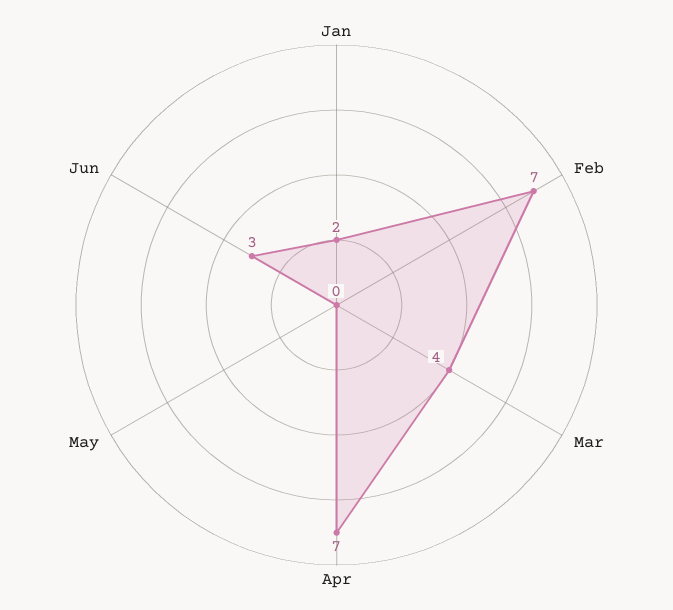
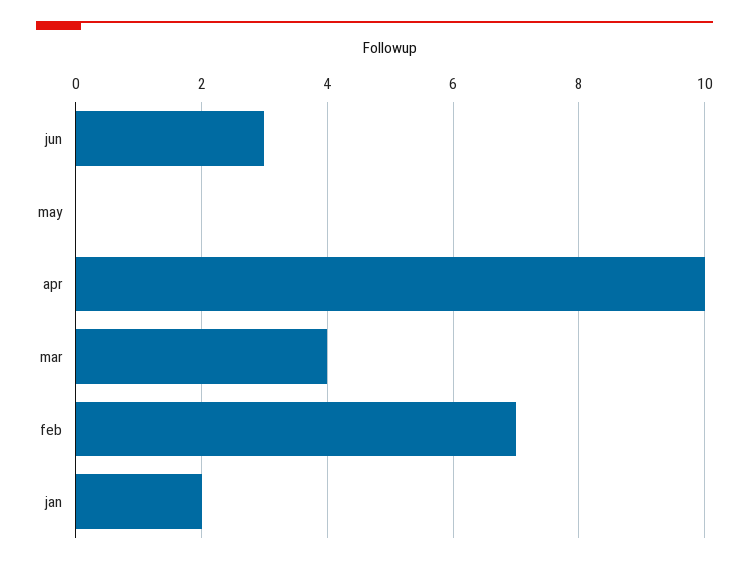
Apr: 7 -> 10

